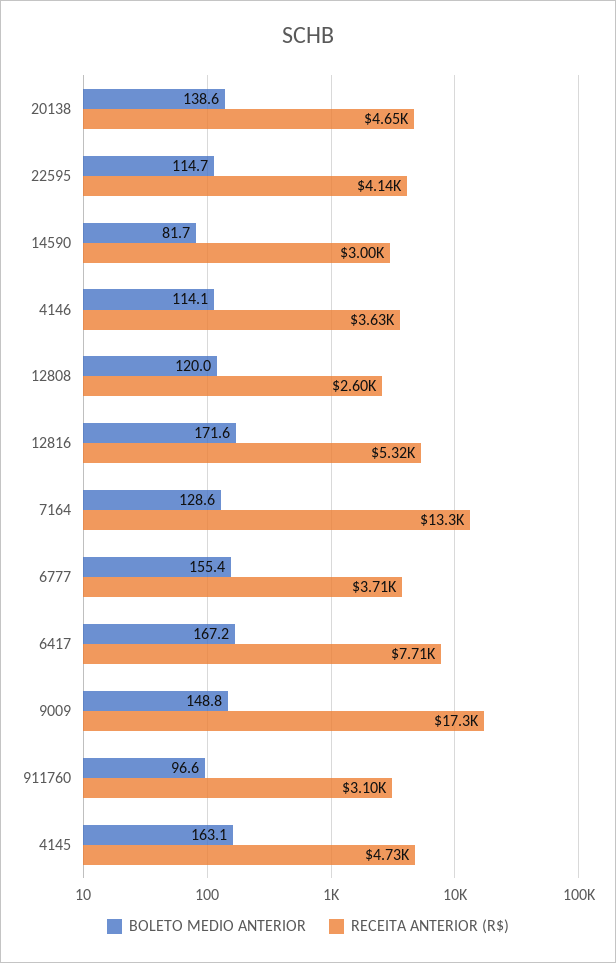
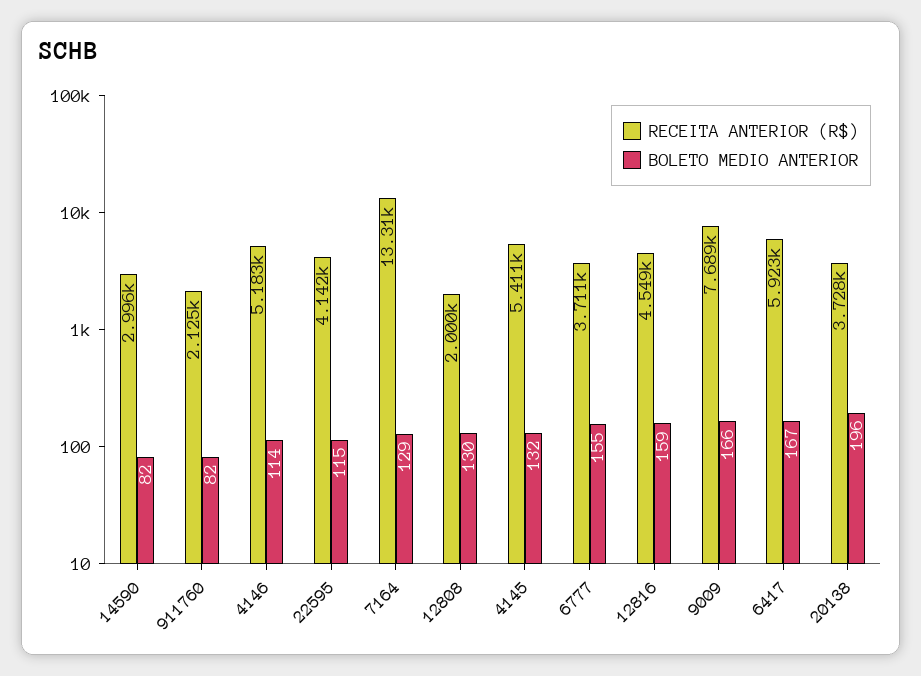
BOLETO MEDIO ANTERIOR, 20138: 138.6 -> 196
RECEITA ANTERIOR (R$), 20138: 4650 -> 3728
RECEITA ANTERIOR (R$), 4146: 3630 -> 5183
BOLETO MEDIO ANTERIOR, 12808: 120 -> 130
RECEITA ANTERIOR (R$), 12808: 2600 -> 2000
BOLETO MEDIO ANTERIOR, 12816: 171.6 -> 159
RECEITA ANTERIOR (R$), 12816: 5320 -> 4549
RECEITA ANTERIOR (R$), 6417: 7710 -> 5923
BOLETO MEDIO ANTERIOR, 9009: 148.8 -> 166
RECEITA ANTERIOR (R$), 9009: 17300 -> 7689
BOLETO MEDIO ANTERIOR, 911760: 96.6 -> 82
RECEITA ANTERIOR (R$), 911760: 3100 -> 2125
BOLETO MEDIO ANTERIOR, 4145: 163.1 -> 132
RECEITA ANTERIOR (R$), 4145: 4730 -> 5411

